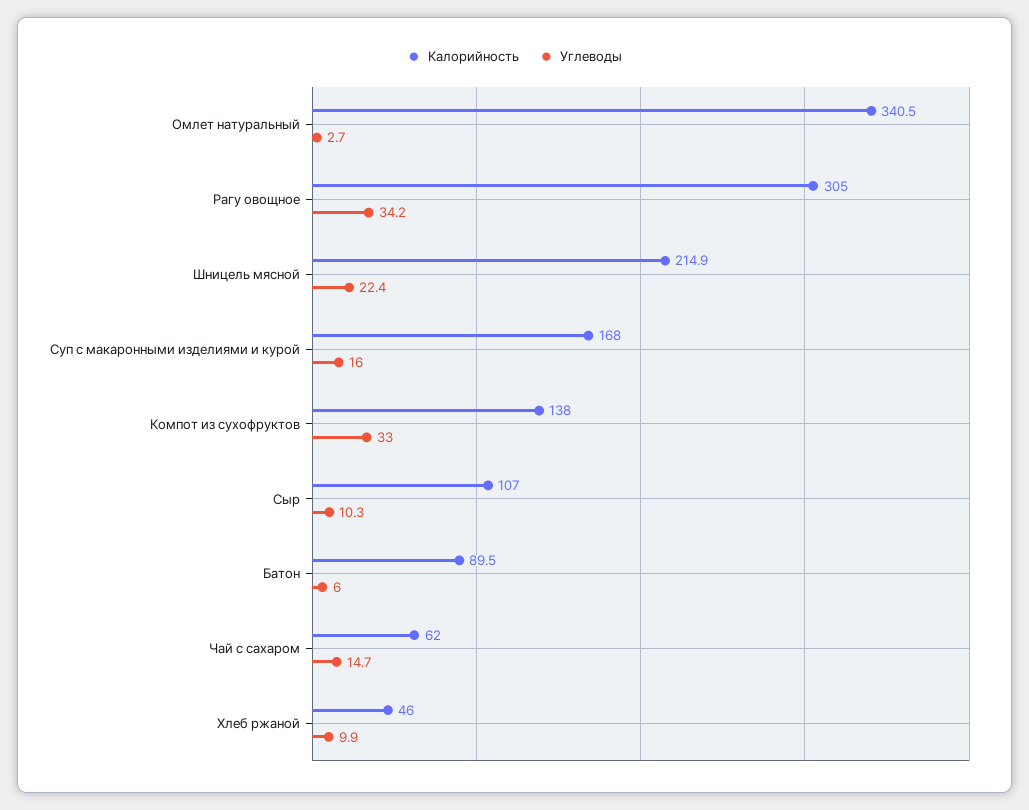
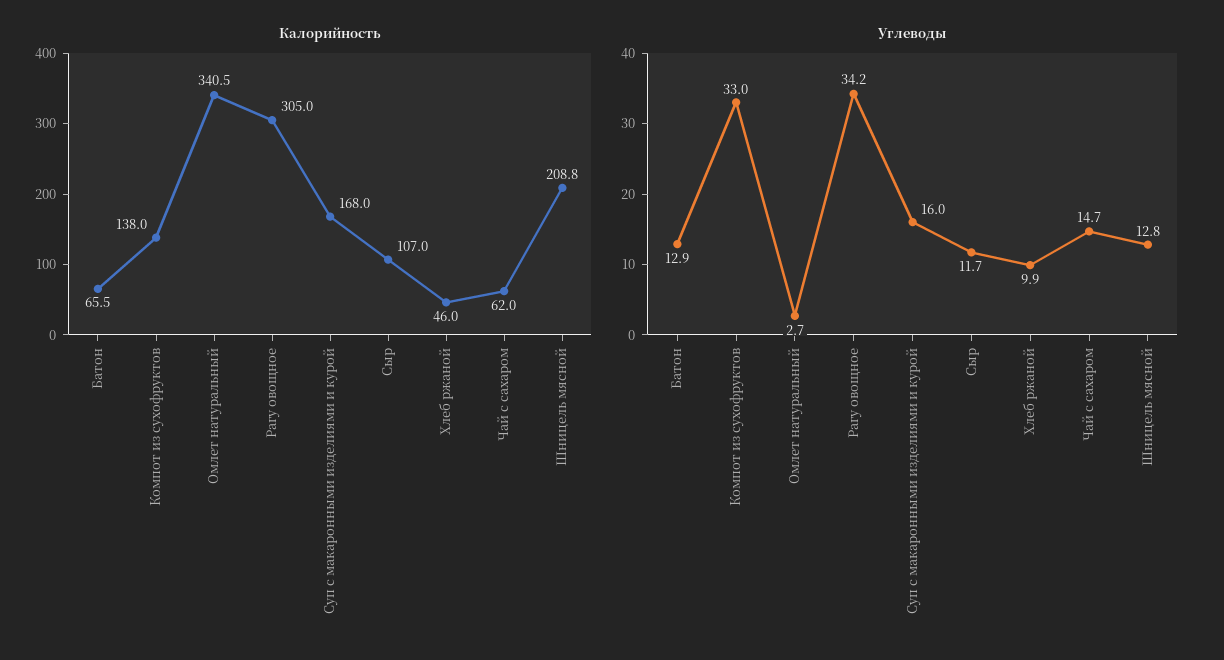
Калорийность, Шницель мясной: 214.9 -> 208.8
Углеводы, Шницель мясной: 22.4 -> 12.8
Углеводы, Сыр: 10.3 -> 11.7
Калорийность, Батон: 89.5 -> 65.5
Углеводы, Батон: 6 -> 12.9

